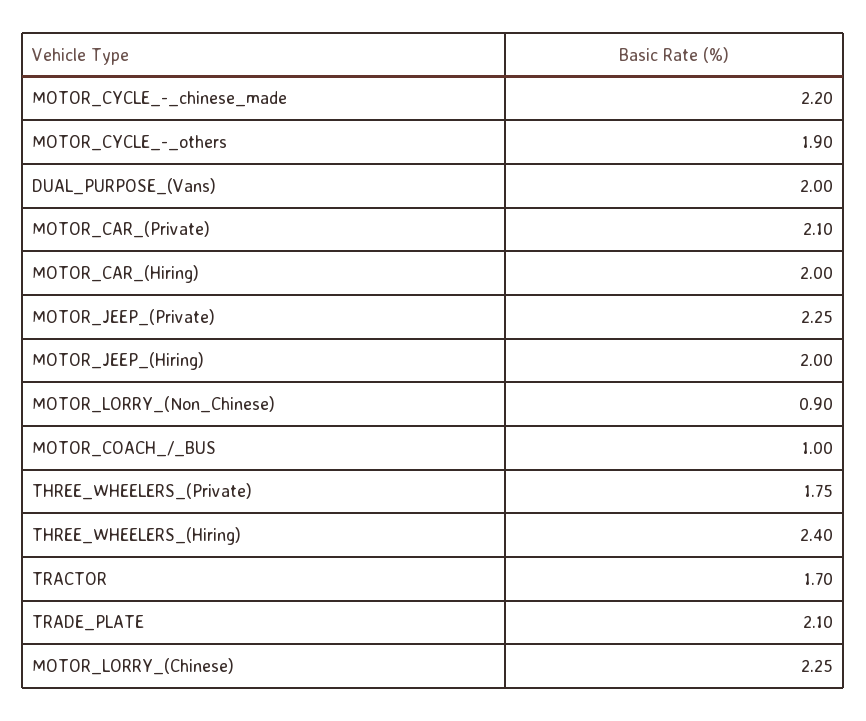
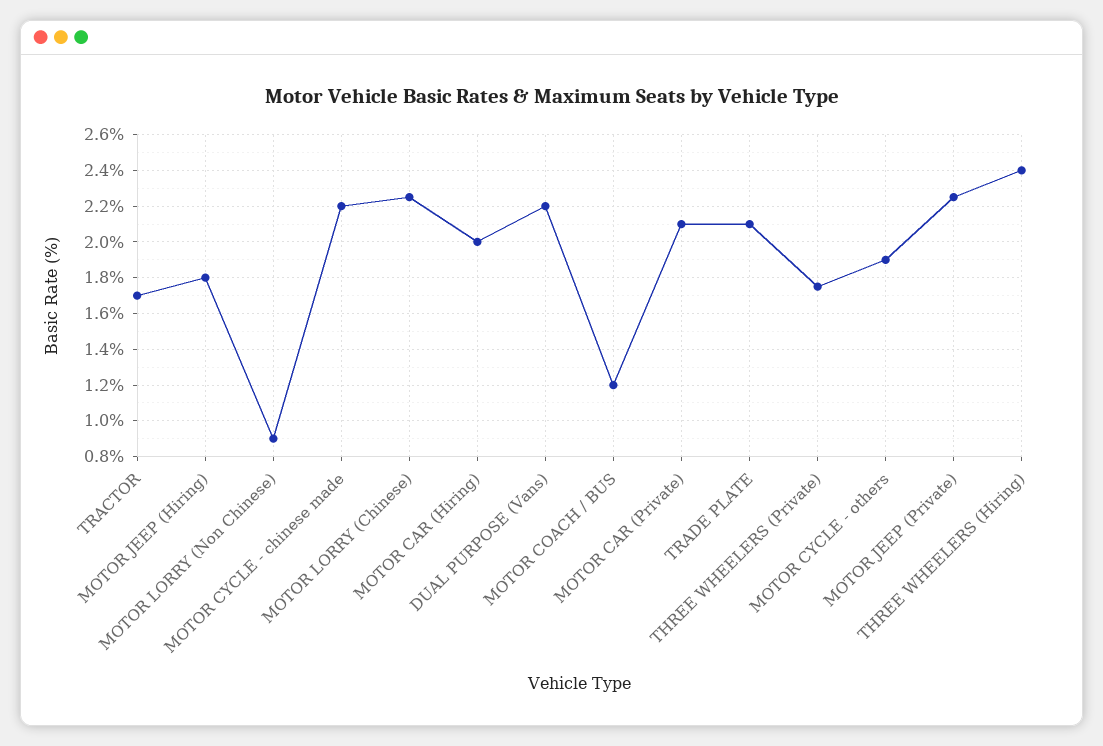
DUAL_PURPOSE_(Vans): 2 -> 2.2
MOTOR_JEEP_(Hiring): 2 -> 1.8
MOTOR_COACH_/_BUS: 1 -> 1.2

